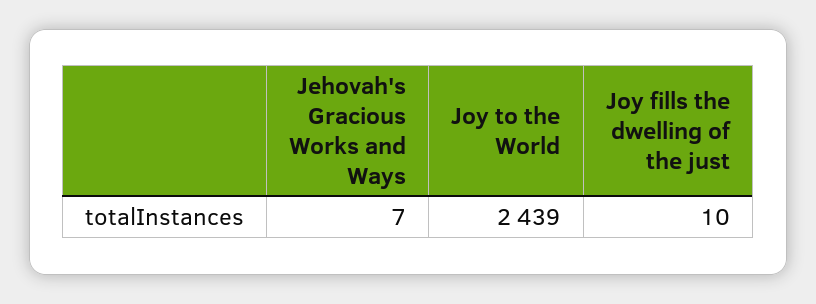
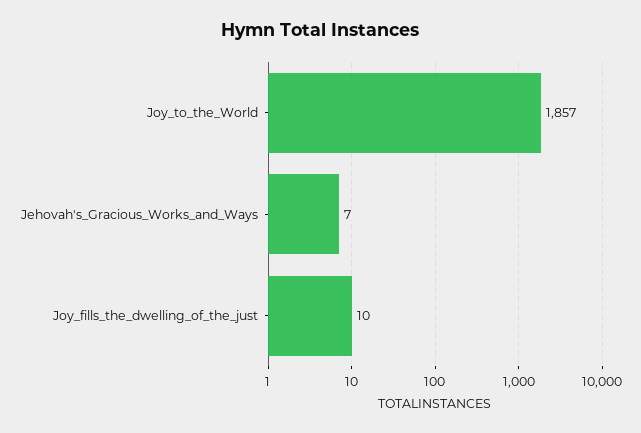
Joy to the World: 2439 -> 1857

